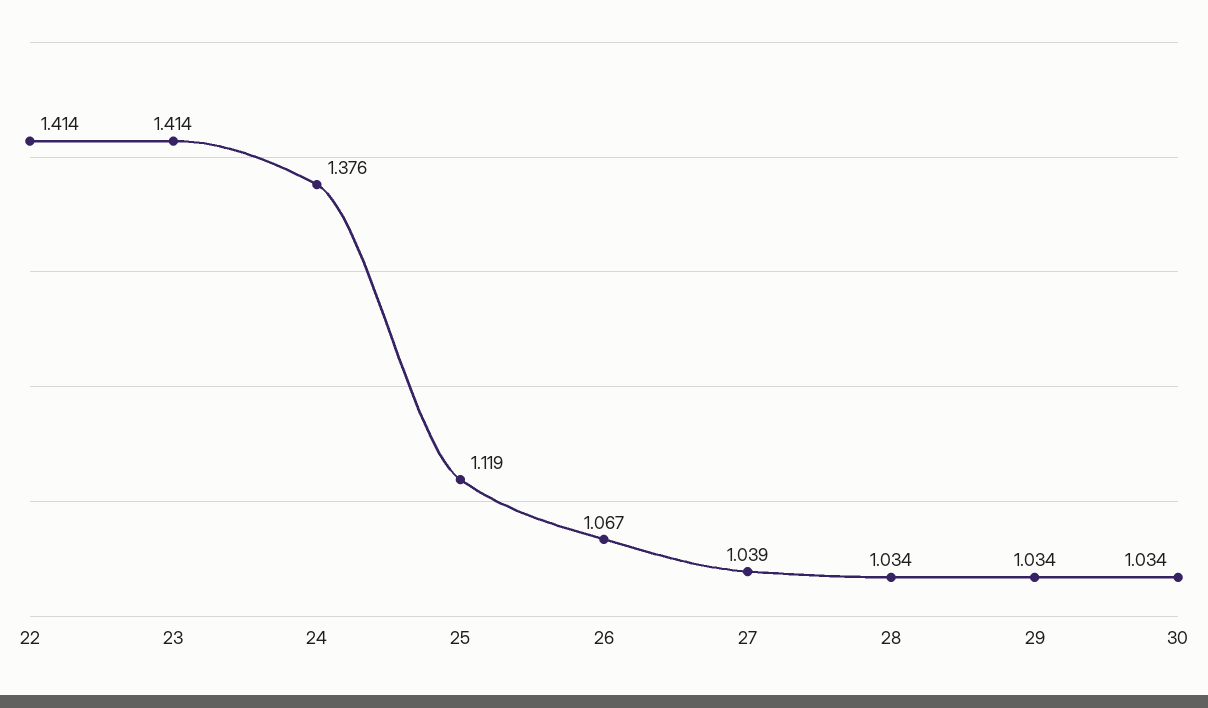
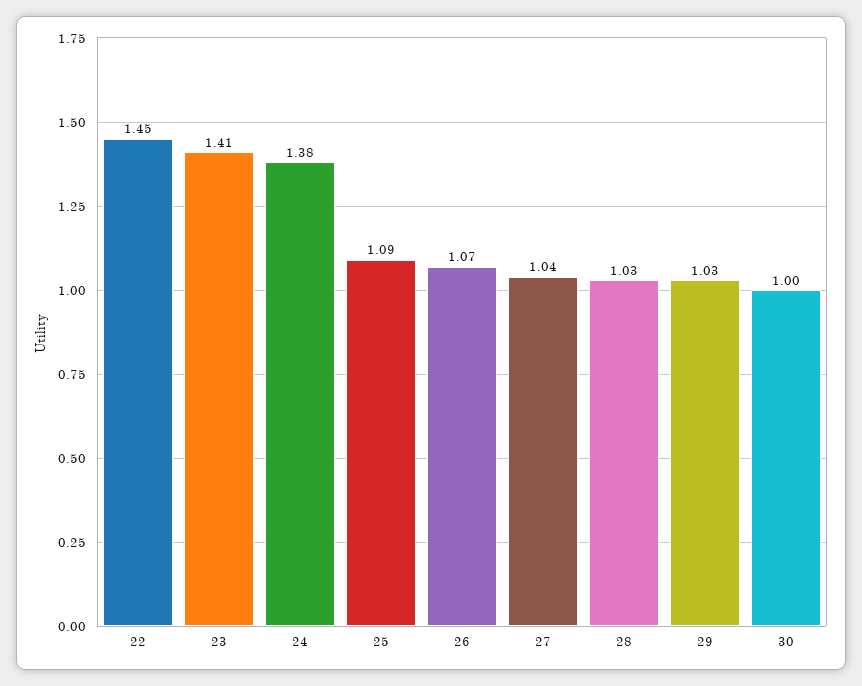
22: 1.414 -> 1.45
25: 1.119 -> 1.09
30: 1.034 -> 1

